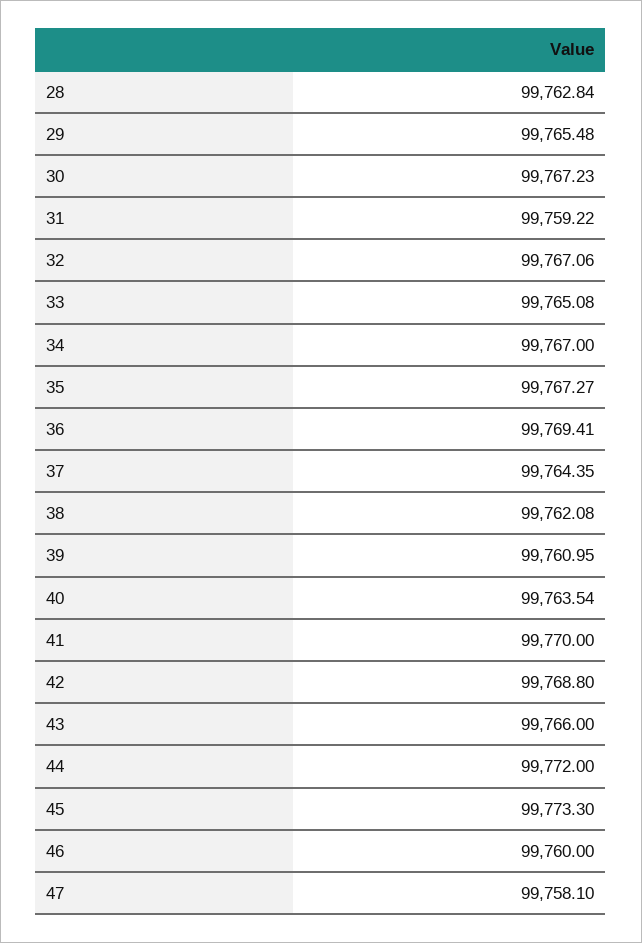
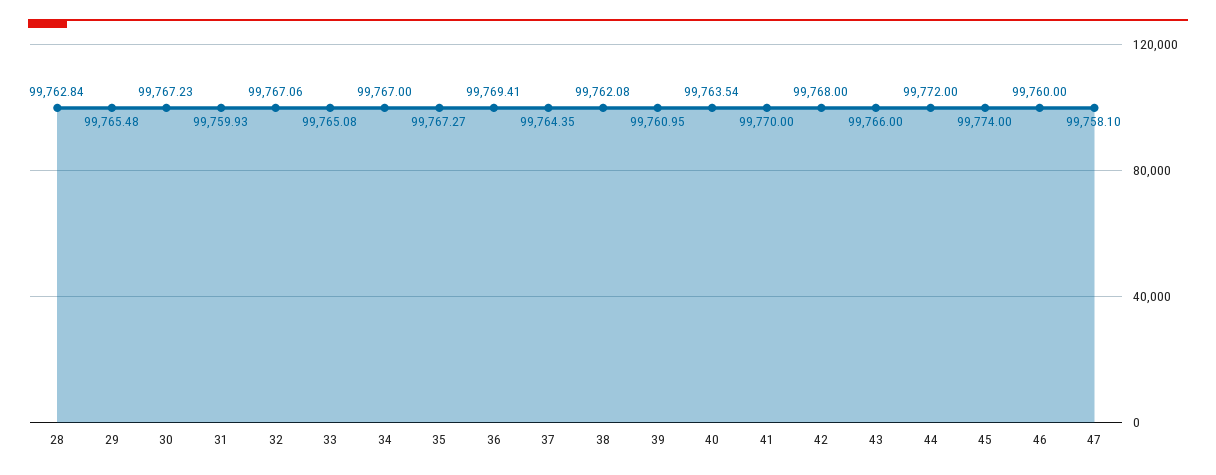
31: 99759.22 -> 99759.93
42: 99768.8 -> 99768
45: 99773.3 -> 99774

